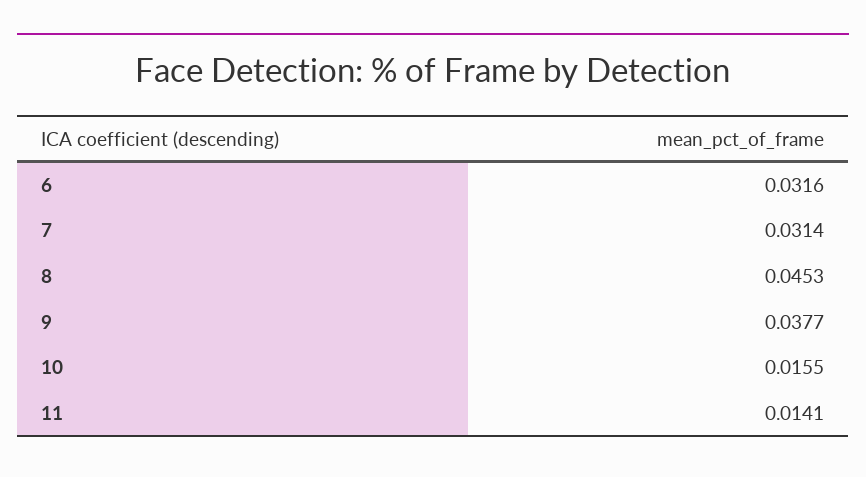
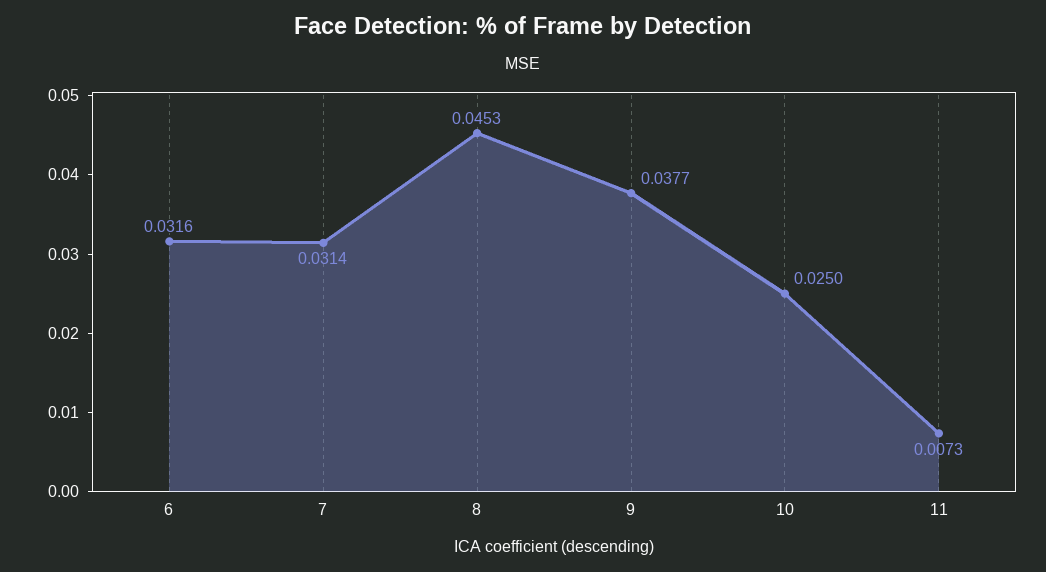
10: 0.0155 -> 0.025
11: 0.0141 -> 0.0073

